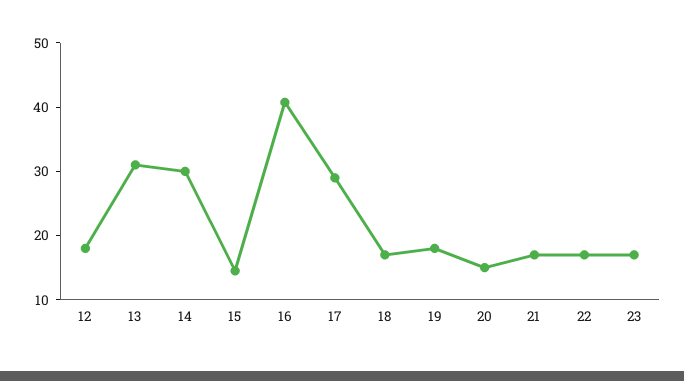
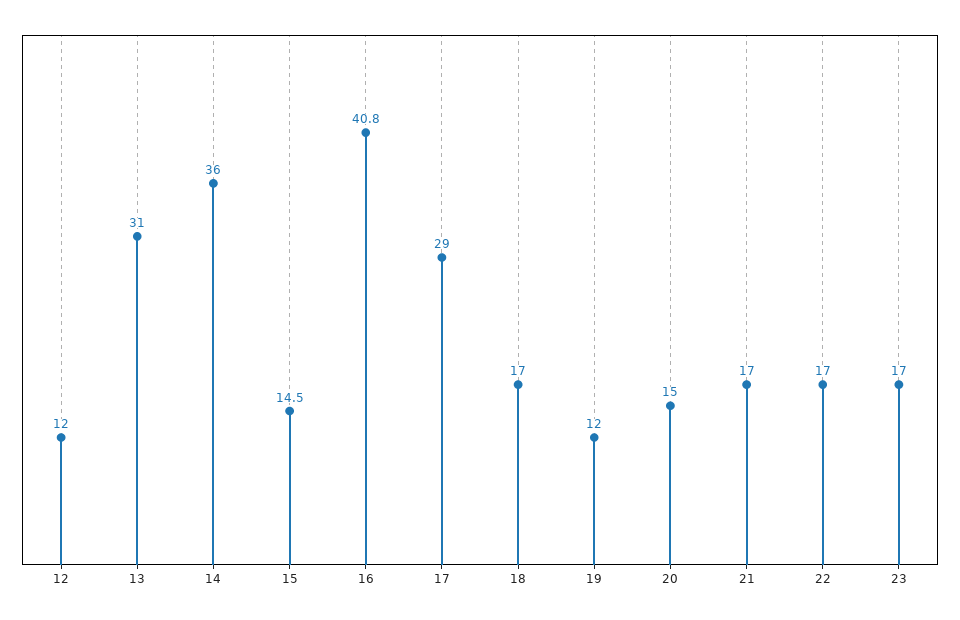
12: 18 -> 12
14: 30 -> 36
19: 18 -> 12

